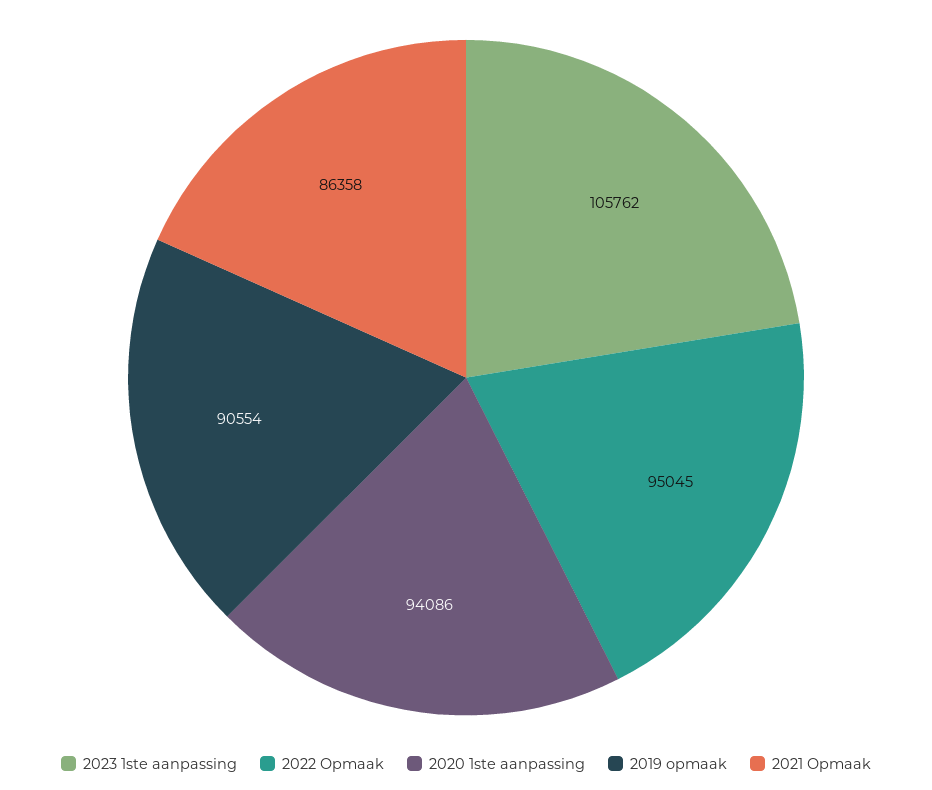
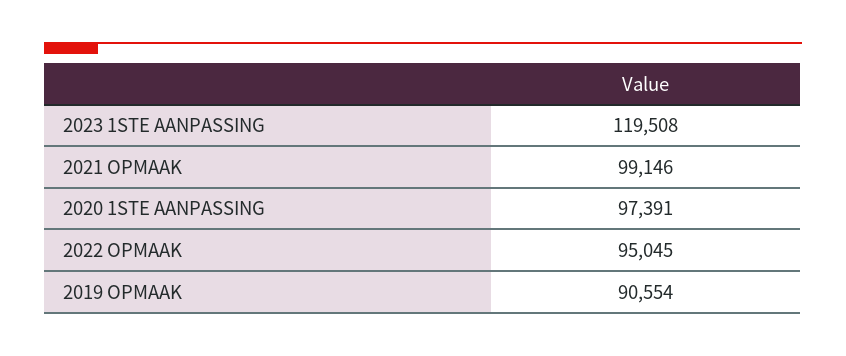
2023 1ste aanpassing: 105762 -> 119508
2020 1ste aanpassing: 94086 -> 97391
2021 Opmaak: 86358 -> 99146

